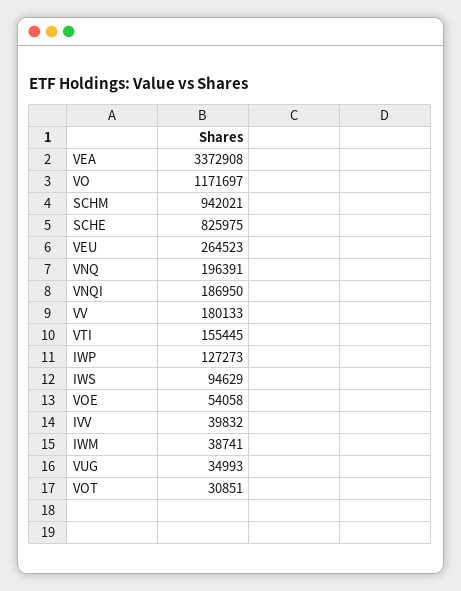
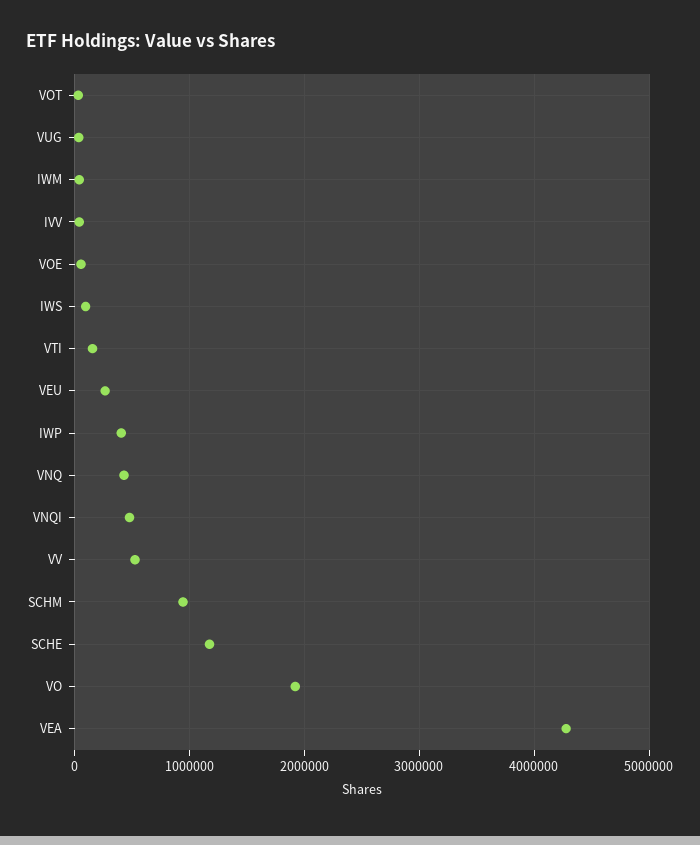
VEA: 3372908 -> 4300000
VO: 1171697 -> 1900000
SCHE: 825975 -> 1200000
VNQ: 196391 -> 400000
VNQI: 186950 -> 500000
VV: 180133 -> 500000
IWP: 127273 -> 400000

